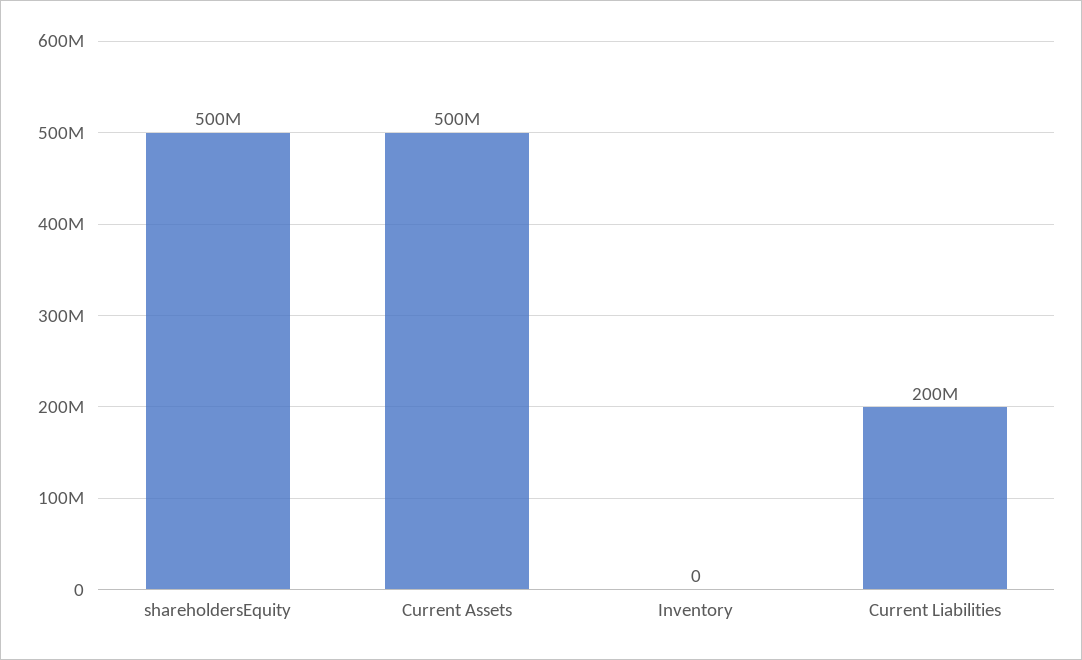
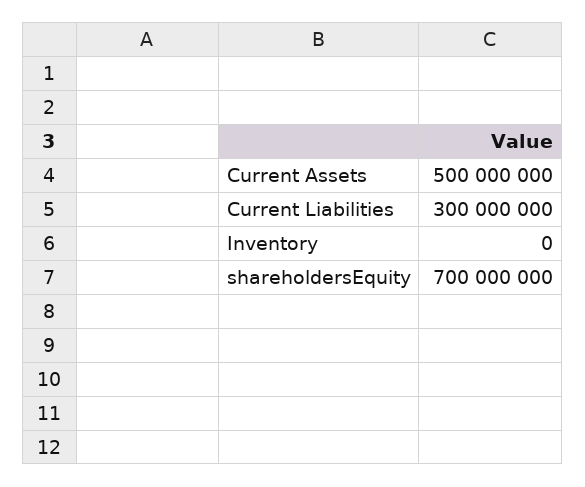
shareholdersEquity: 500000000 -> 700000000
Current Liabilities: 200000000 -> 300000000

